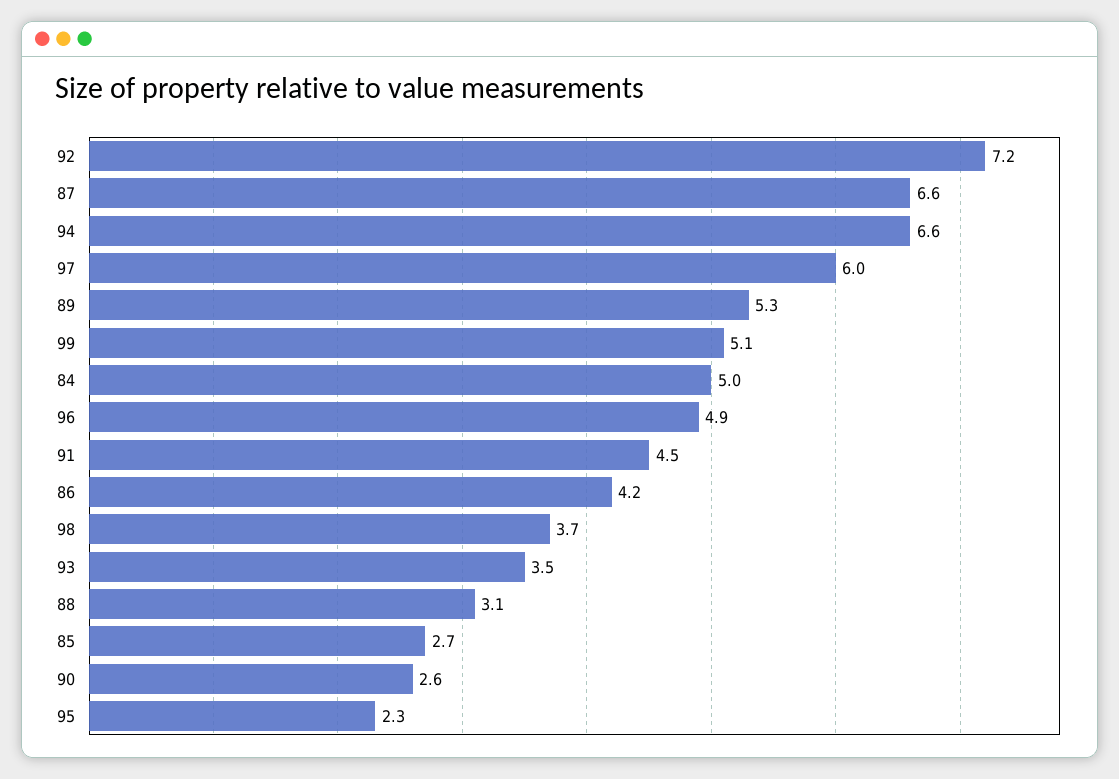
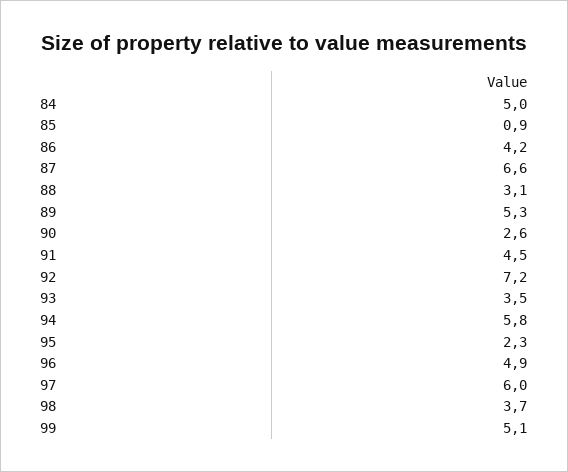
94: 6.6 -> 5.8
85: 2.7 -> 0.9

